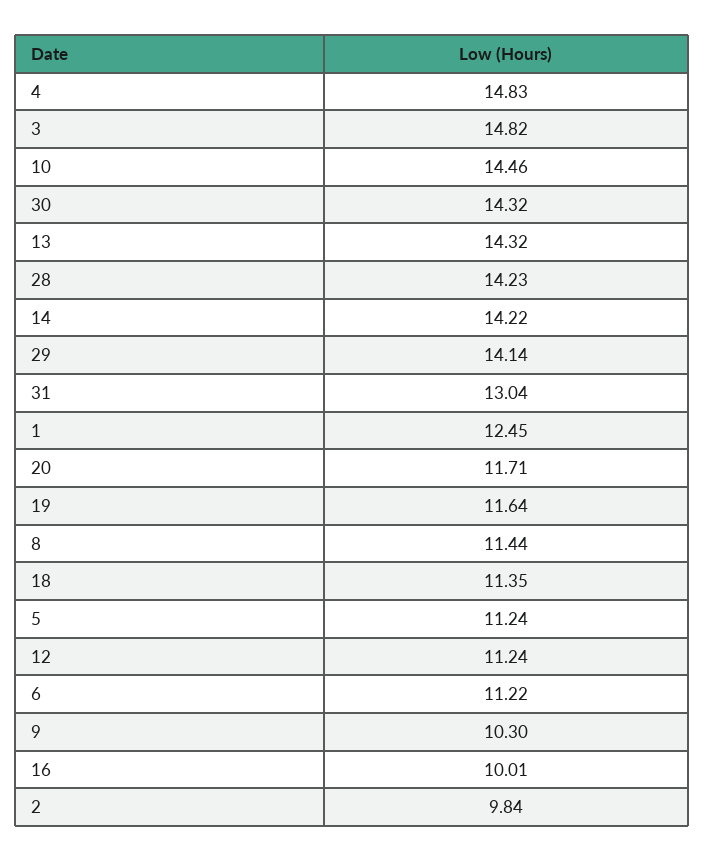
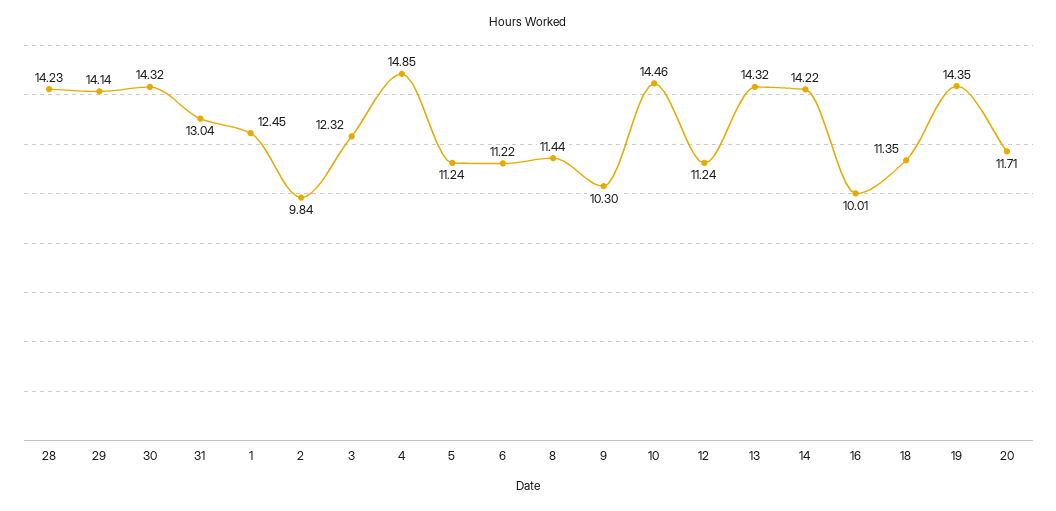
4: 14.83 -> 14.85
3: 14.82 -> 12.32
19: 11.64 -> 14.35

